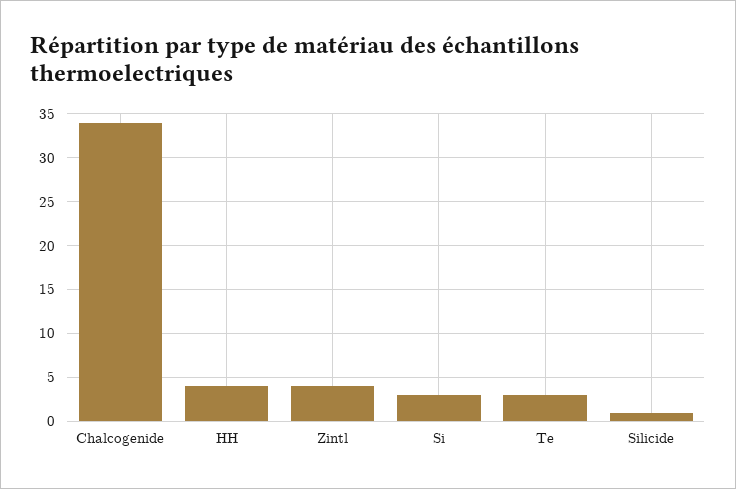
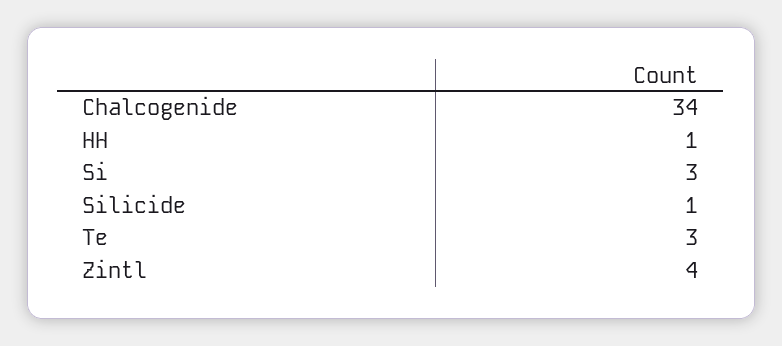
HH: 4 -> 1

